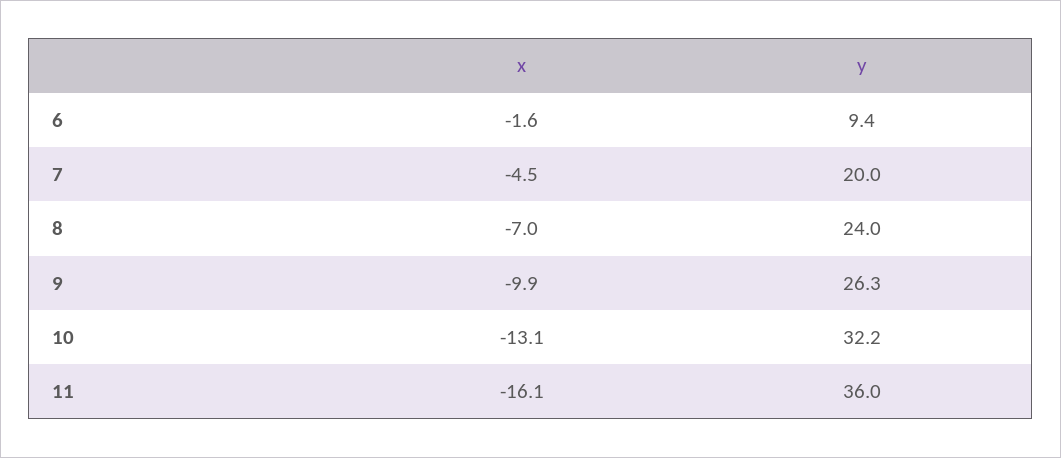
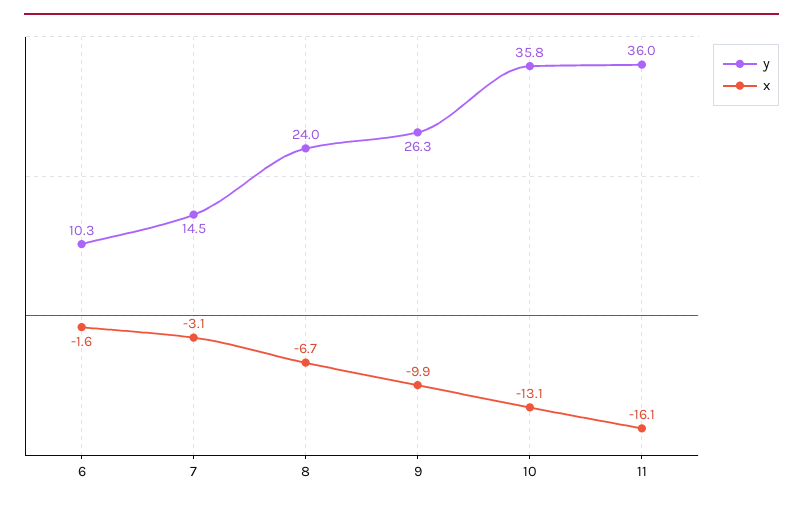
y, 6: 9.4 -> 10.3
x, 7: -4.5 -> -3.1
y, 7: 20 -> 14.5
x, 8: -7 -> -6.7
y, 10: 32.2 -> 35.8

